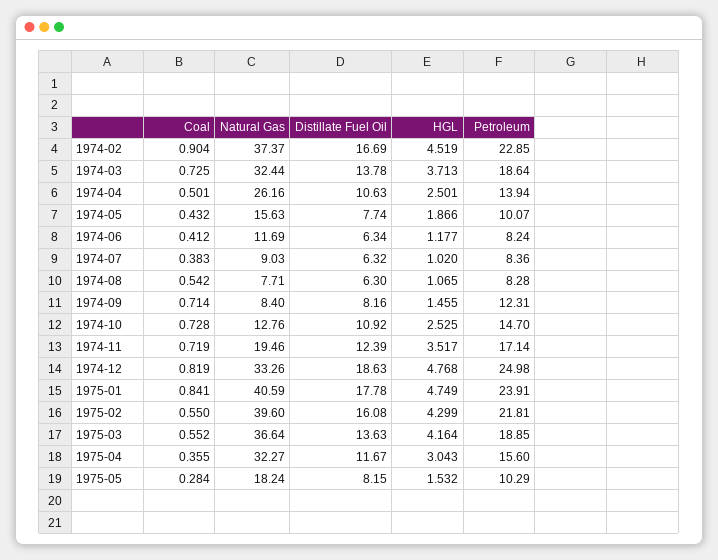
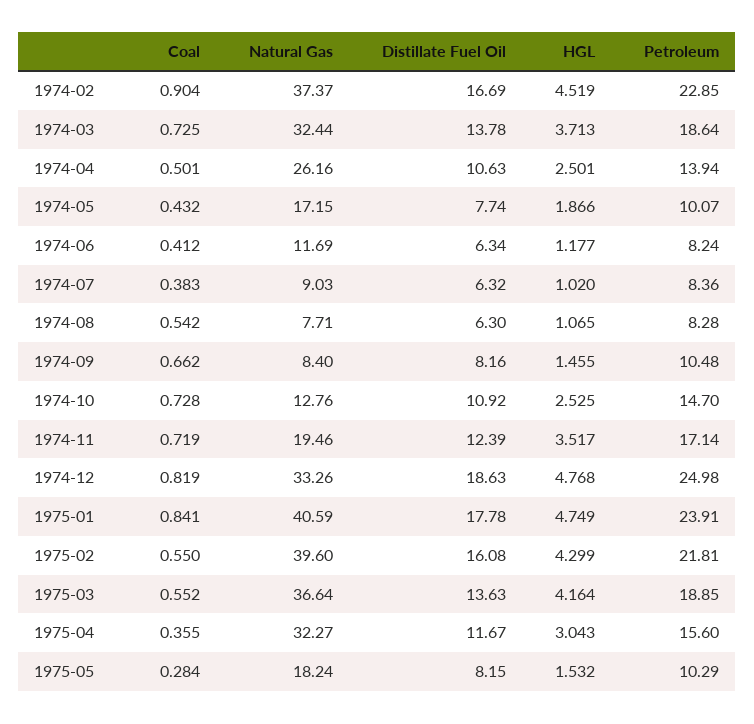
Natural Gas, 1974-05: 15.63 -> 17.15
Coal, 1974-09: 0.714 -> 0.662
Petroleum, 1974-09: 12.31 -> 10.48

